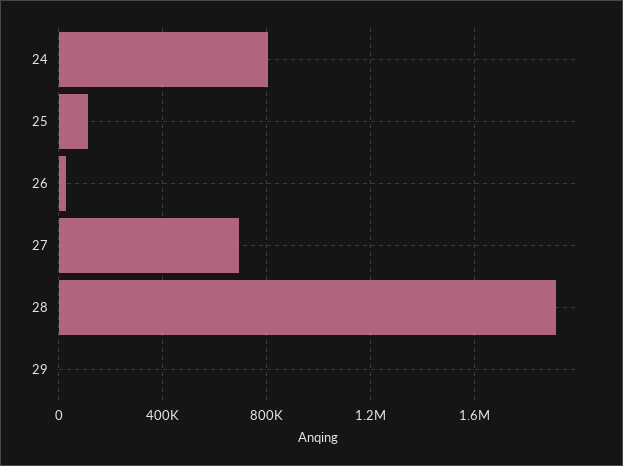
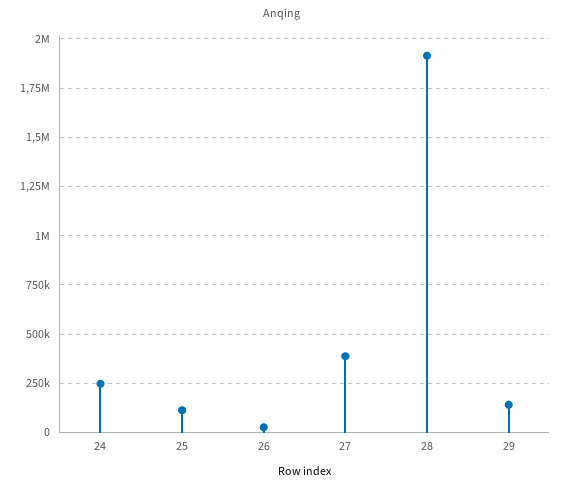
24: 800000 -> 250000
27: 700000 -> 400000
29: 0 -> 150000

